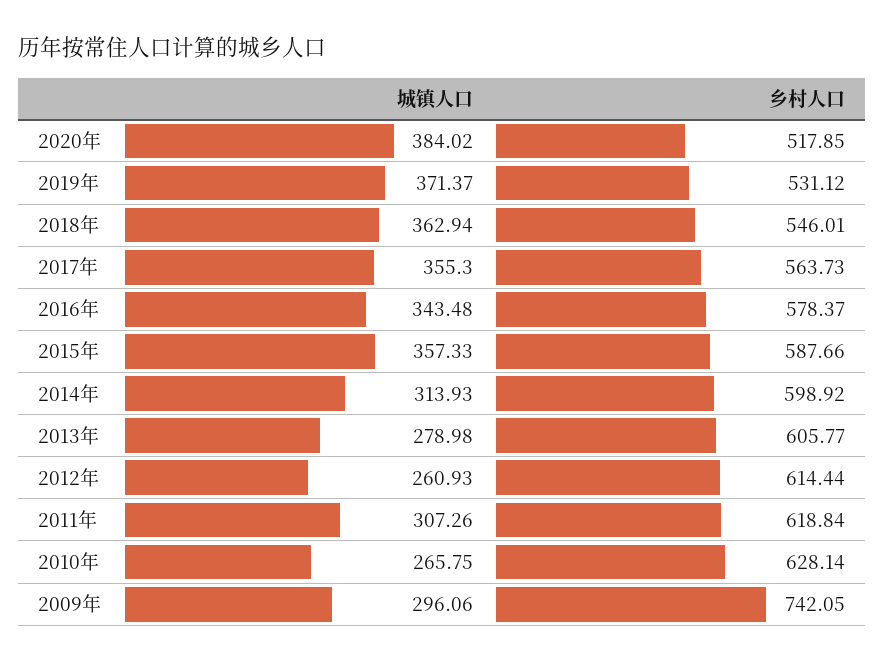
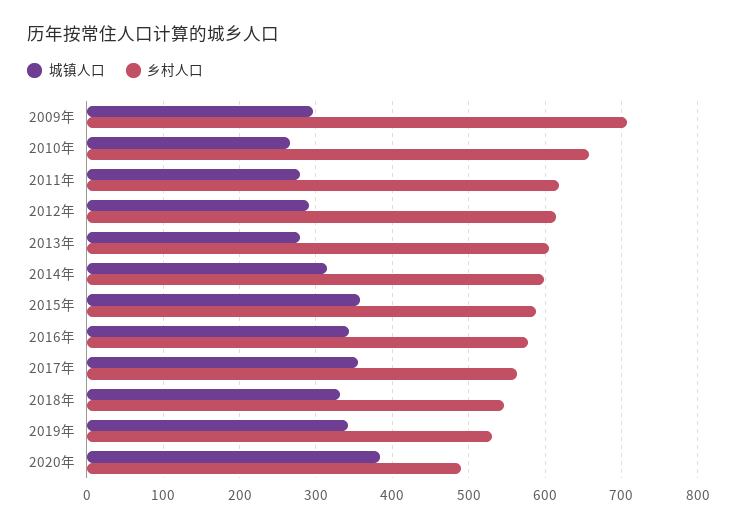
乡村人口, 2020年: 517.85 -> 490
城镇人口, 2019年: 371.37 -> 340
城镇人口, 2018年: 362.94 -> 330
城镇人口, 2012年: 260.93 -> 290
城镇人口, 2011年: 307.26 -> 280
乡村人口, 2010年: 628.14 -> 660
乡村人口, 2009年: 742.05 -> 710

